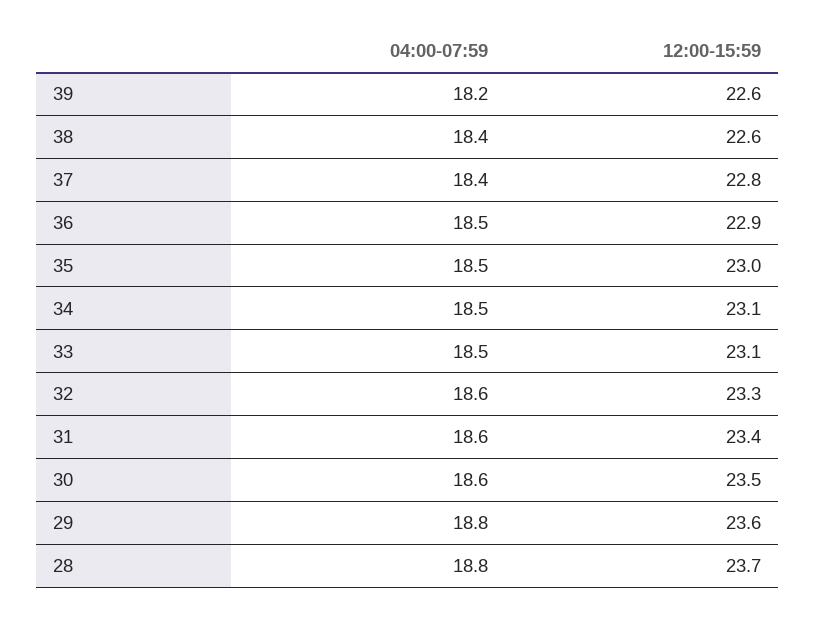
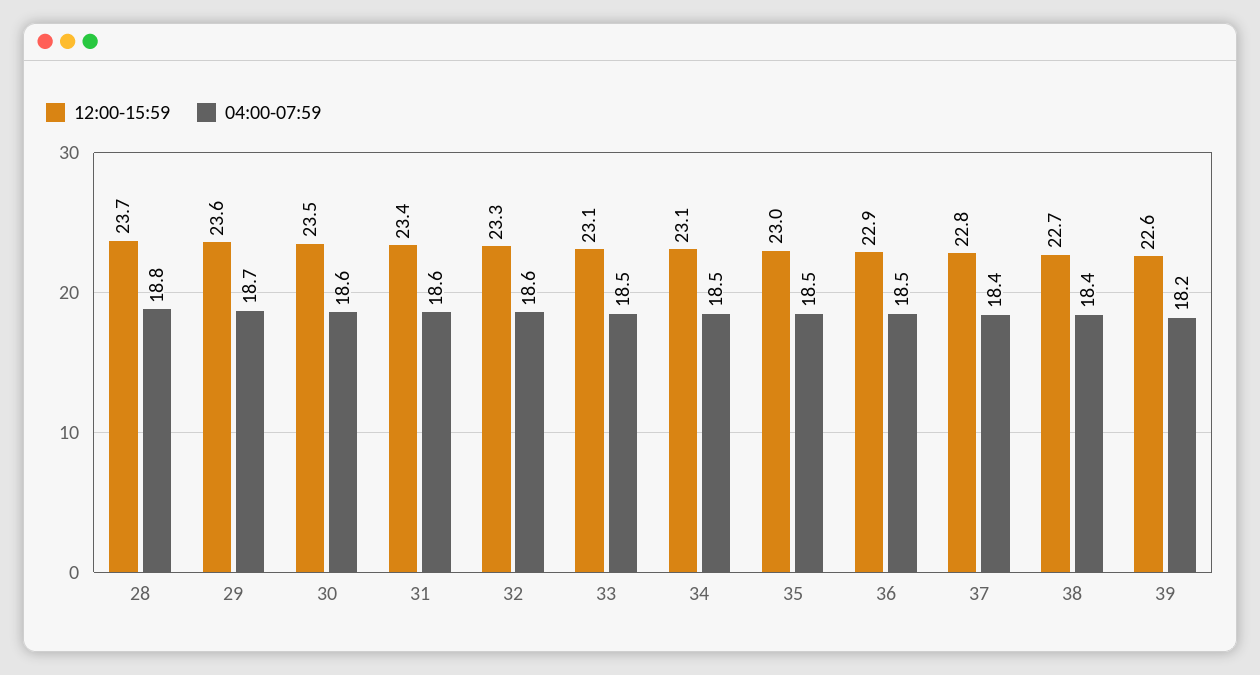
12:00-15:59, 38: 22.6 -> 22.7
04:00-07:59, 29: 18.8 -> 18.7

